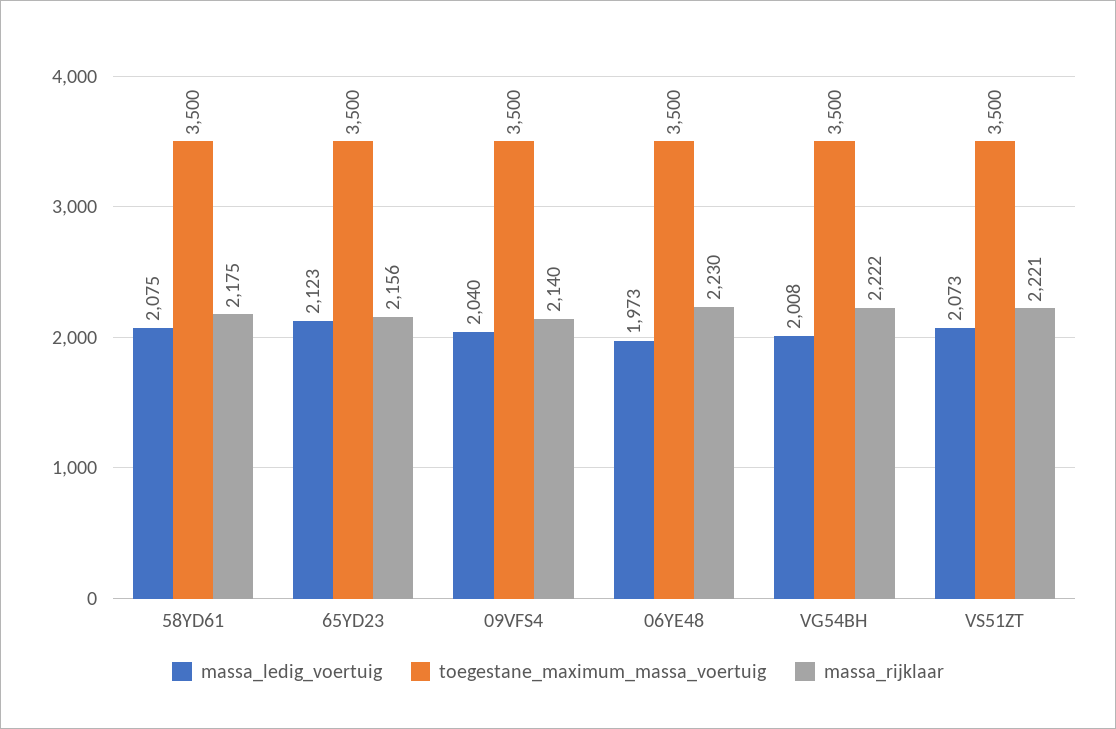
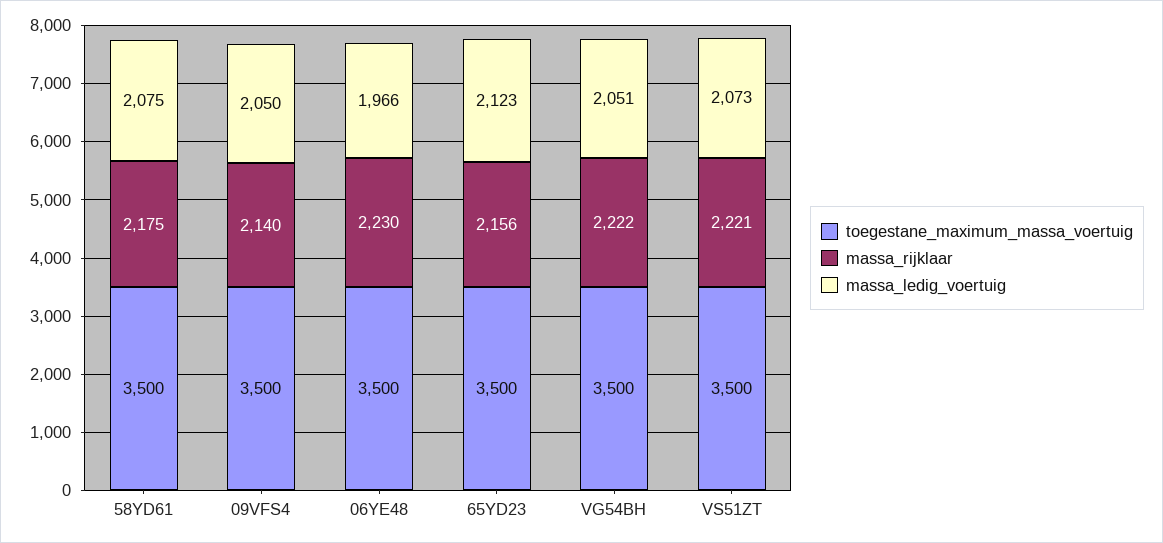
massa_ledig_voertuig, 09VFS4: 2040 -> 2050
massa_ledig_voertuig, 06YE48: 1973 -> 1966
massa_ledig_voertuig, VG54BH: 2008 -> 2051

